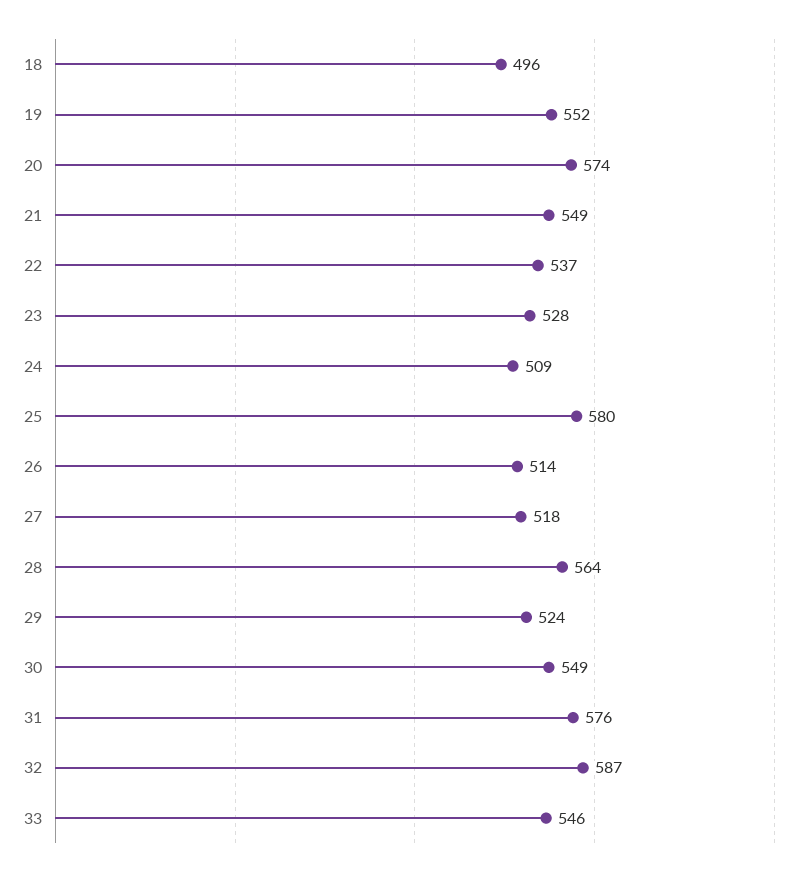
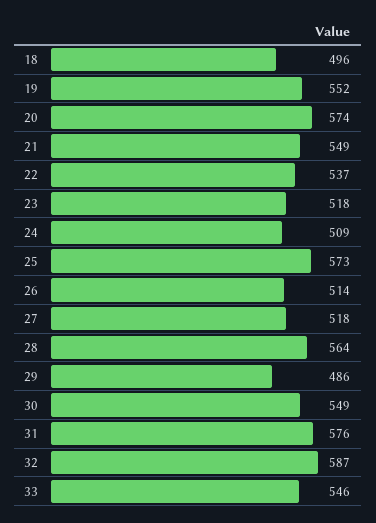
23: 528 -> 518
25: 580 -> 573
29: 524 -> 486

